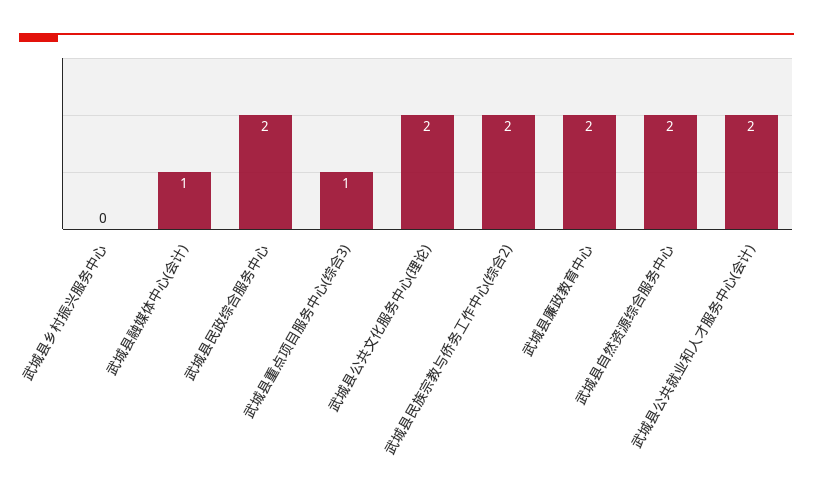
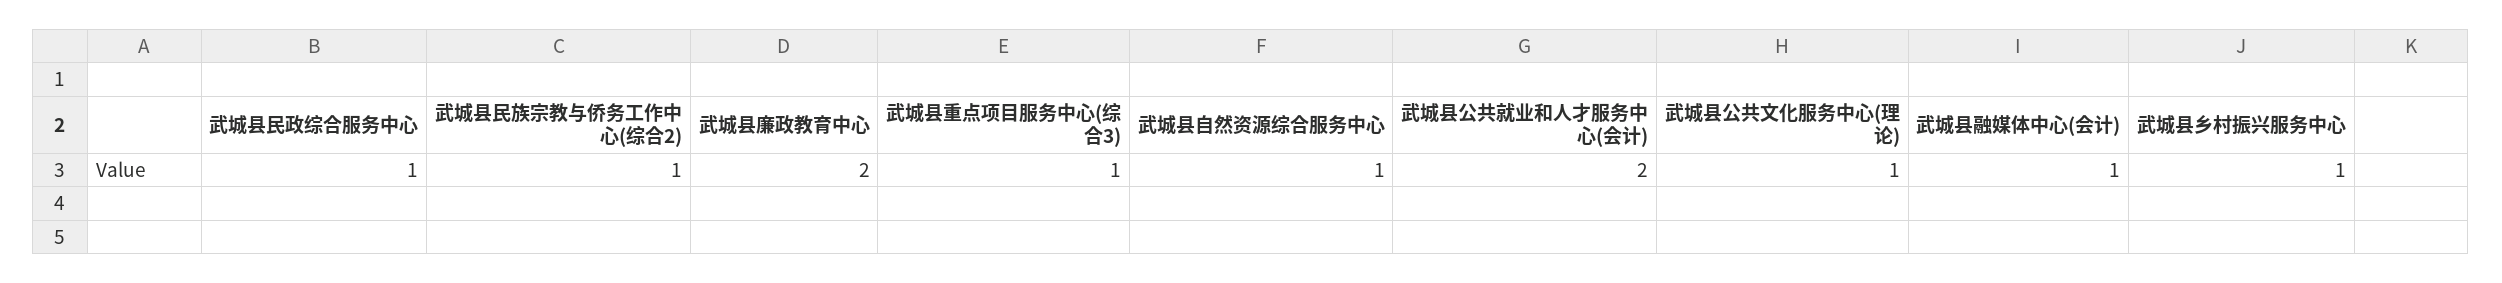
武城县乡村振兴服务中心: 0 -> 1
武城县民政综合服务中心: 2 -> 1
武城县公共文化服务中心(理论): 2 -> 1
武城县民族宗教与侨务工作中心(综合2): 2 -> 1
武城县自然资源综合服务中心: 2 -> 1

